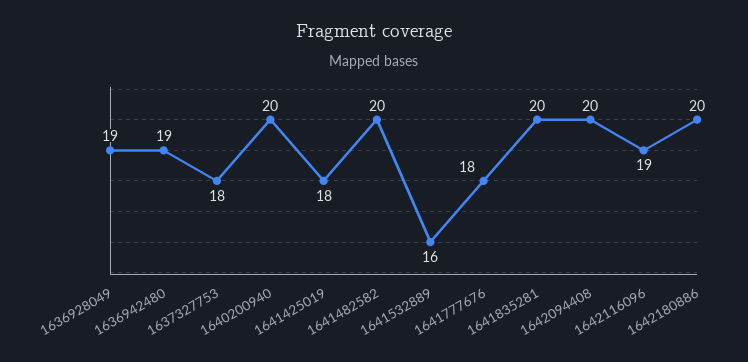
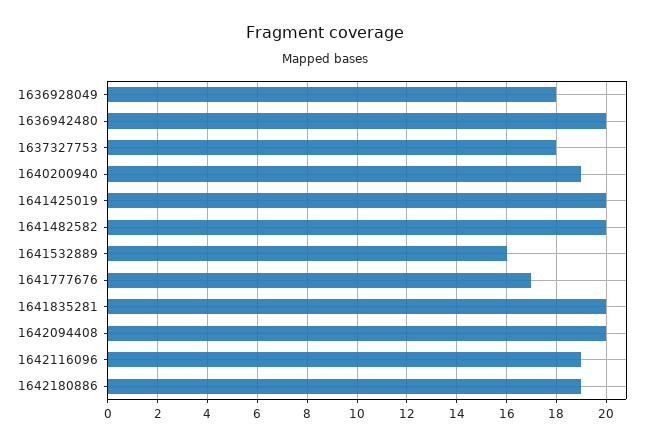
1636928049: 19 -> 18
1636942480: 19 -> 20
1640200940: 20 -> 19
1641425019: 18 -> 20
1641777676: 18 -> 17
1642180886: 20 -> 19

